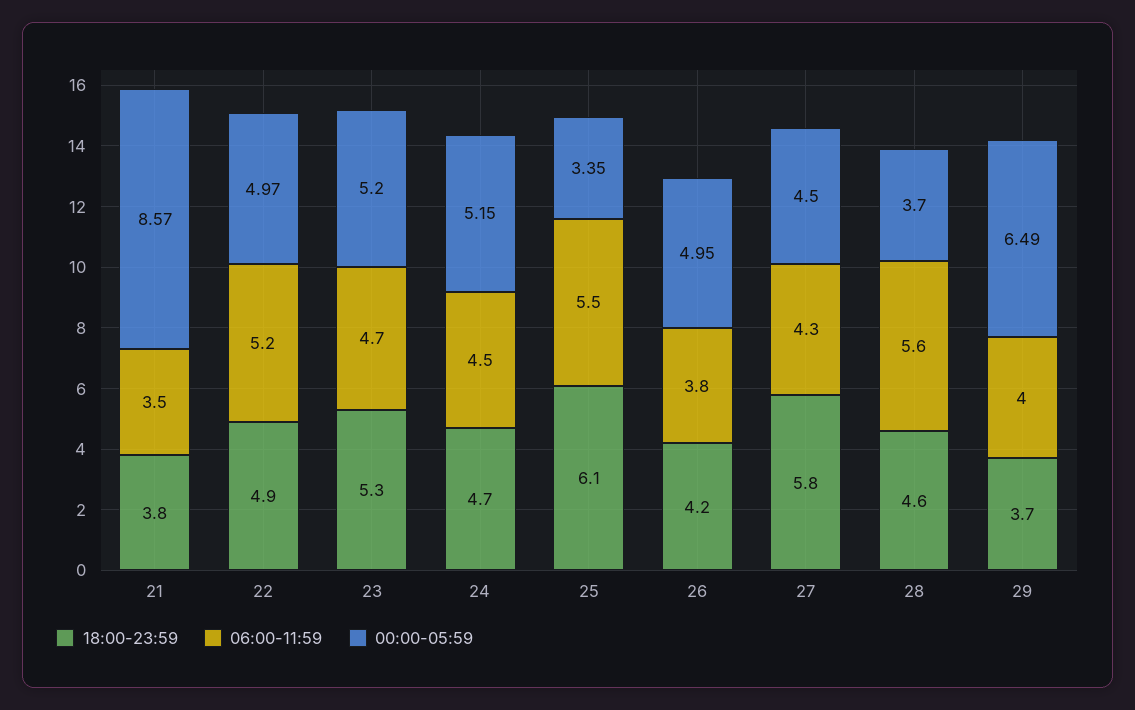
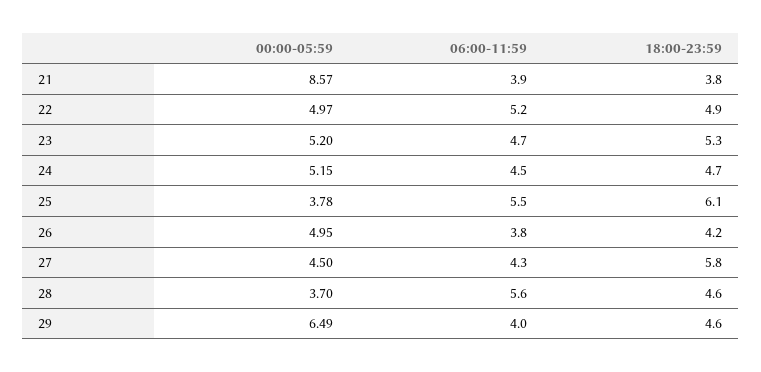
06:00-11:59, 21: 3.5 -> 3.9
00:00-05:59, 25: 3.35 -> 3.78
18:00-23:59, 29: 3.7 -> 4.6

